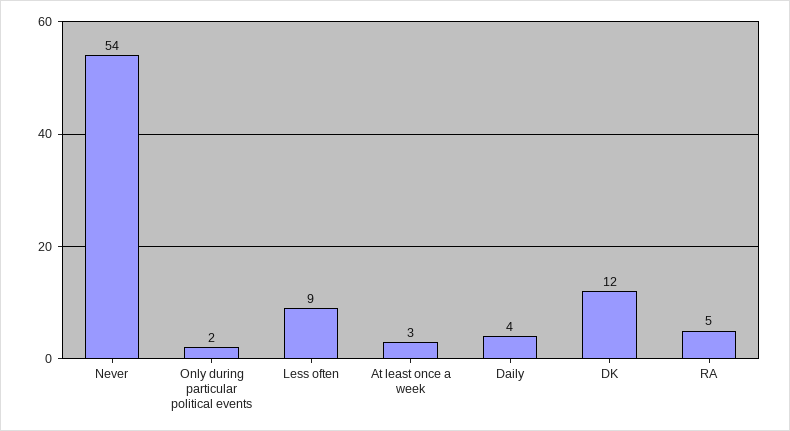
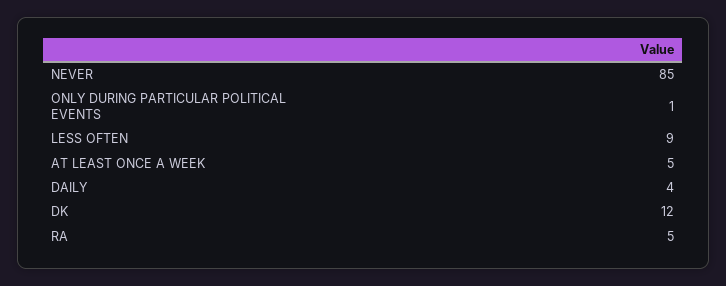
Never: 54 -> 85
Only during particular political events: 2 -> 1
At least once a week: 3 -> 5

